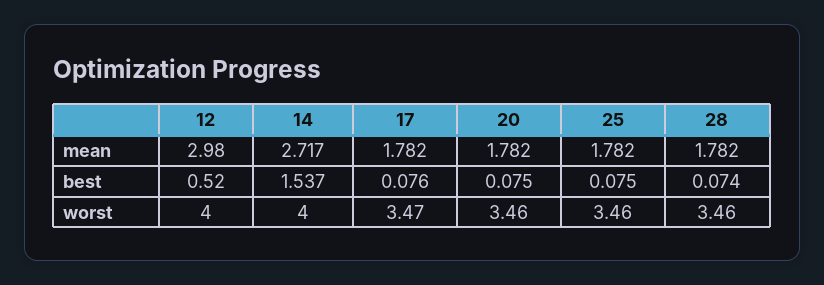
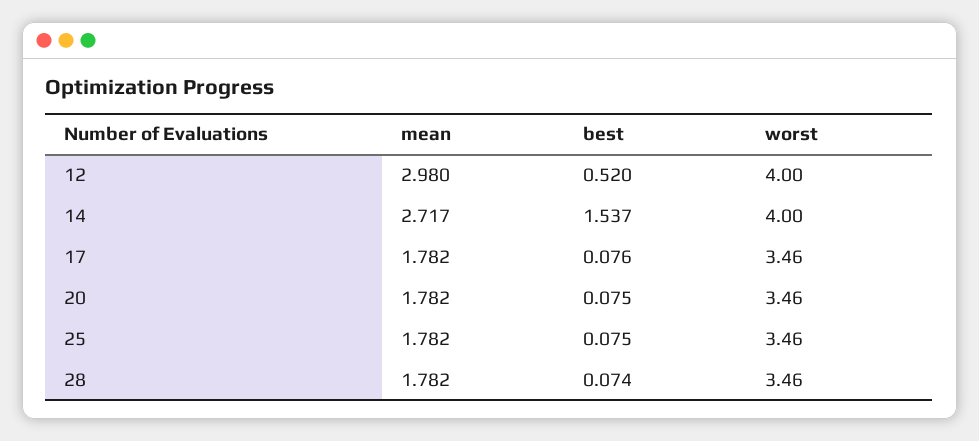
17, worst: 3.47 -> 3.46

